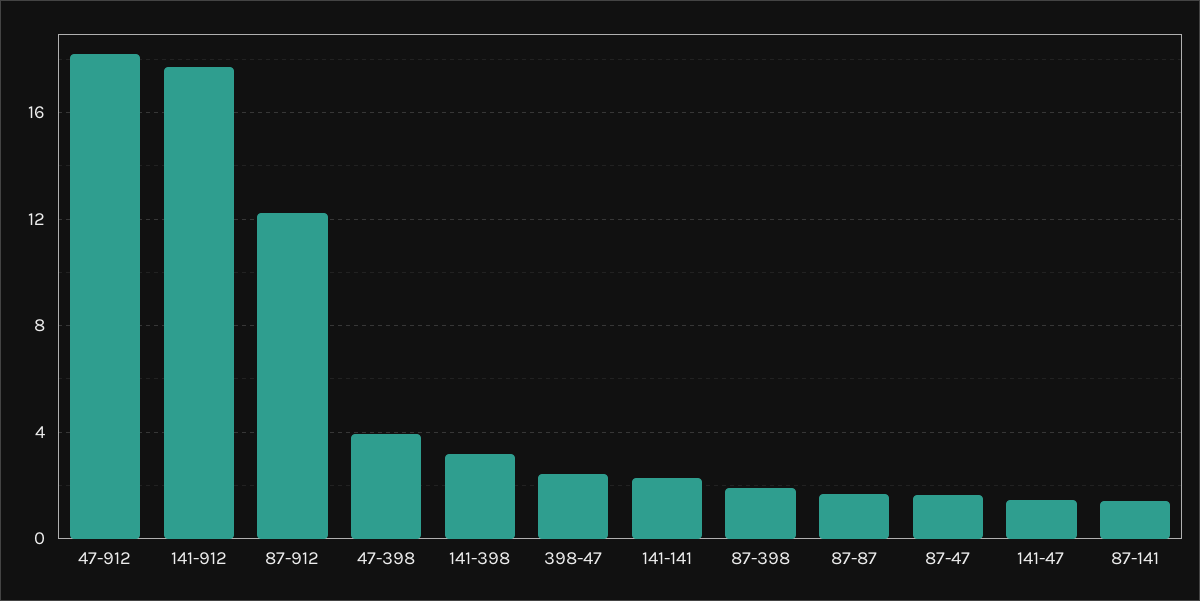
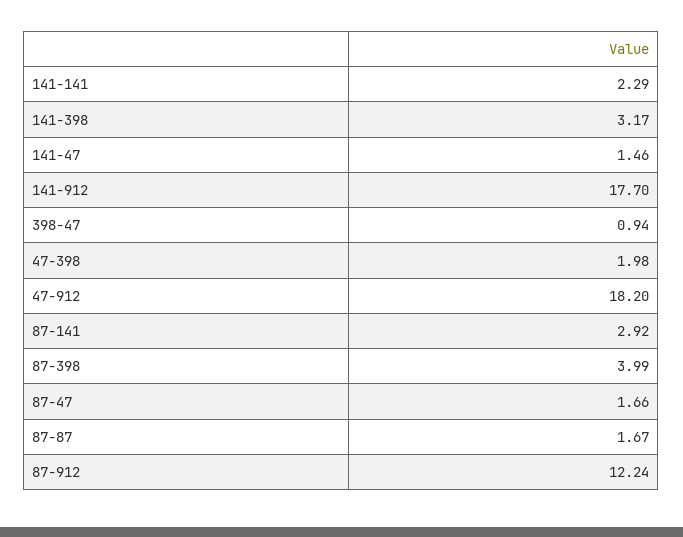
47-398: 4 -> 1.98
398-47: 2.5 -> 0.94
87-398: 2 -> 3.99
87-141: 1.5 -> 2.92

